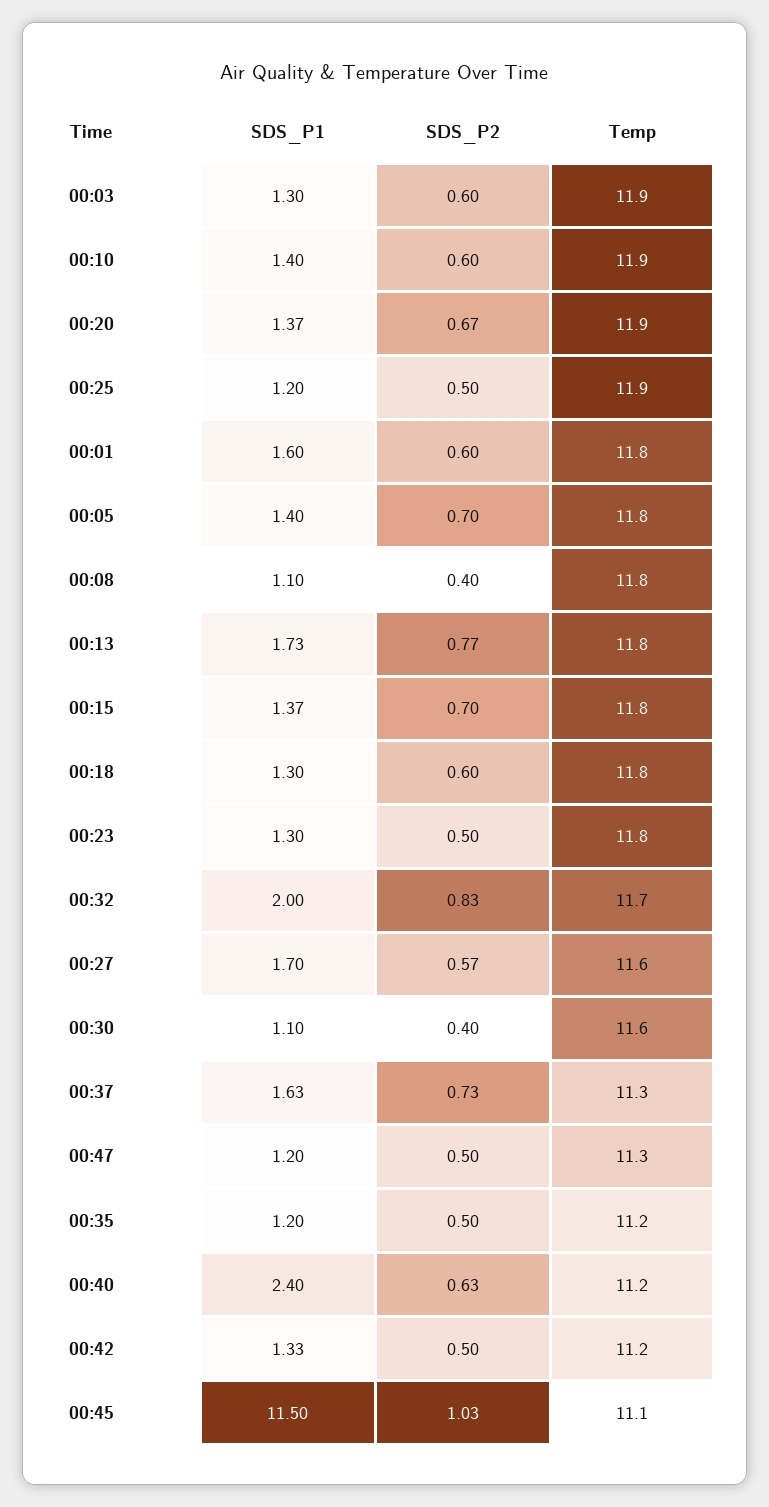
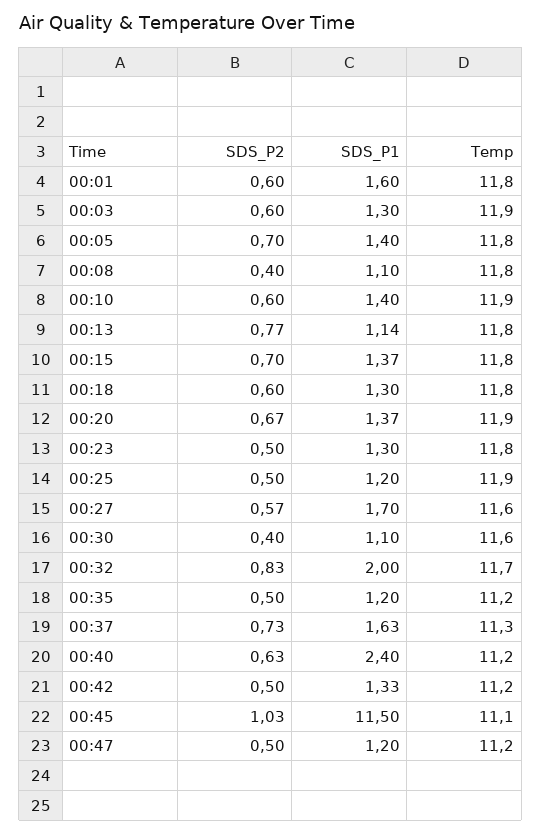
SDS_P1, 00:13: 1.73 -> 1.14
Temp, 00:47: 11.3 -> 11.2

